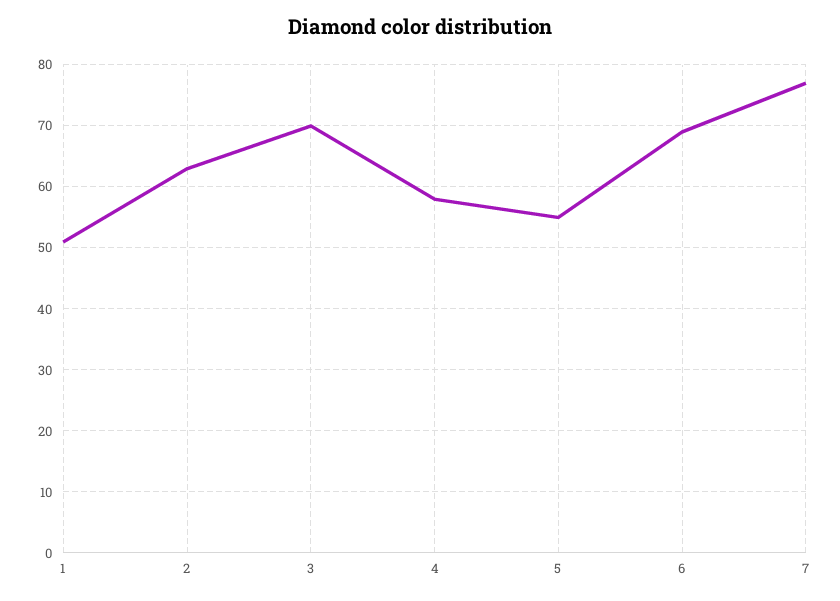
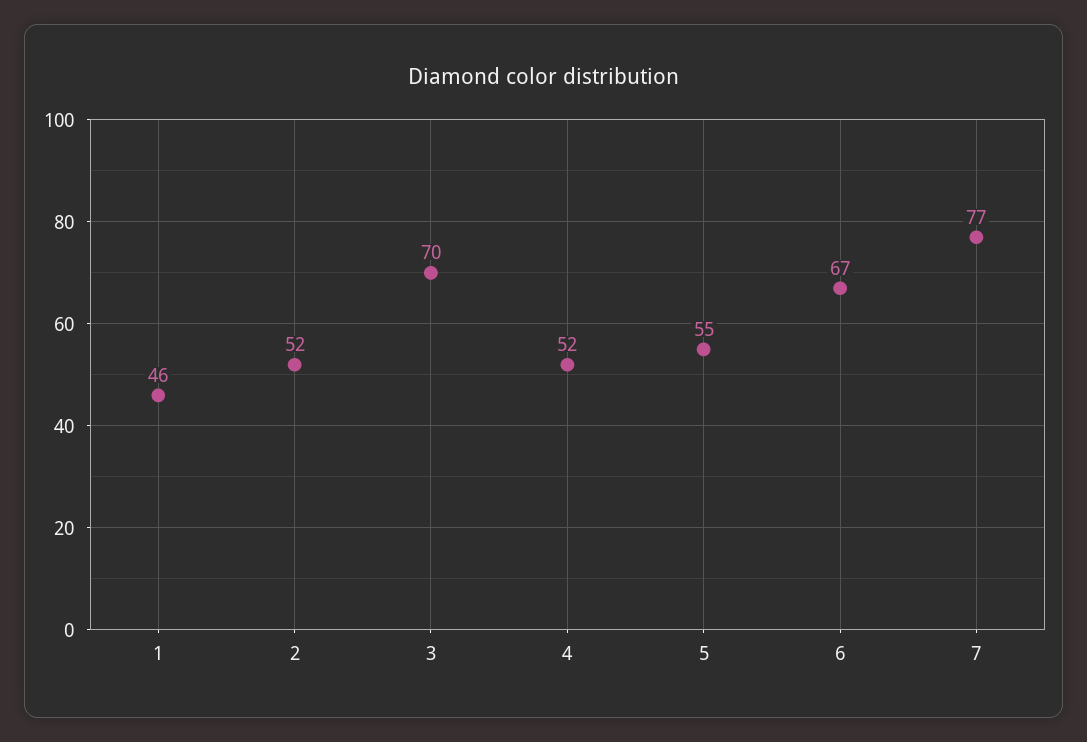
1: 51 -> 46
2: 63 -> 52
4: 58 -> 52
6: 69 -> 67

